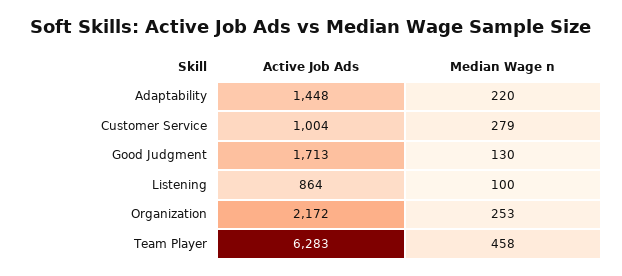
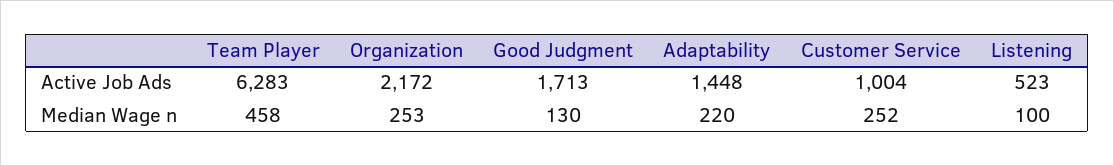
Median Wage n, Customer Service: 279 -> 252
Active Job Ads, Listening: 864 -> 523

